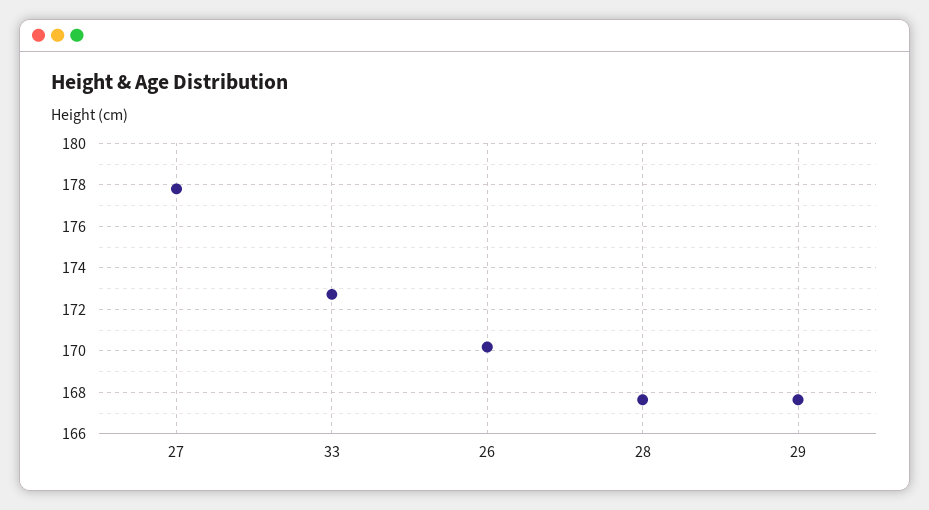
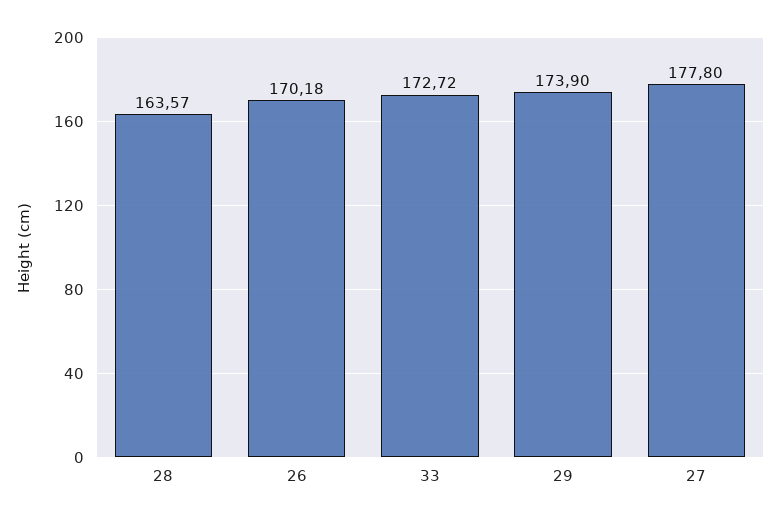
28: 167.5 -> 163.57
29: 167.5 -> 173.9

